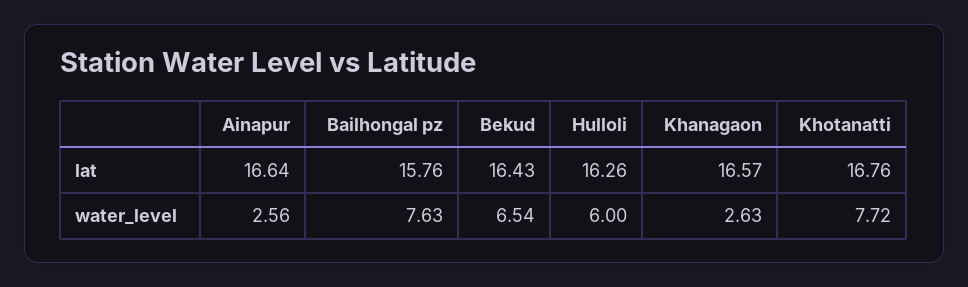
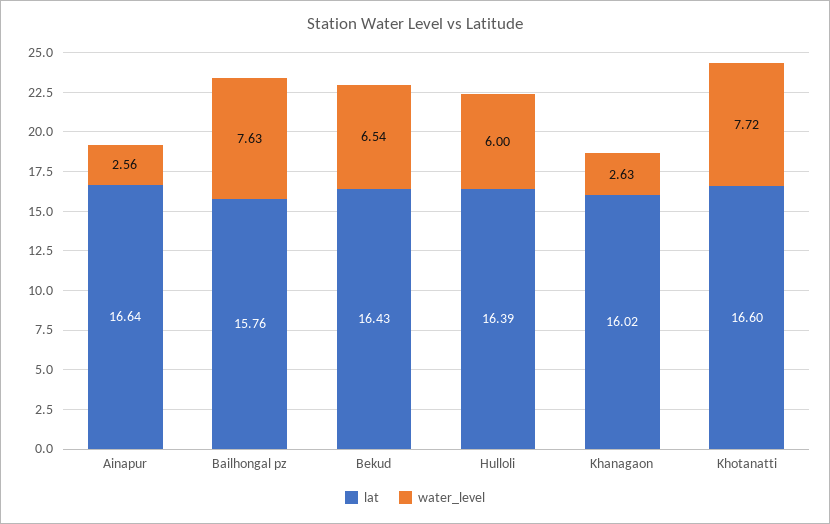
lat, Hulloli: 16.26 -> 16.39
lat, Khanagaon: 16.57 -> 16.02
lat, Khotanatti: 16.76 -> 16.6

